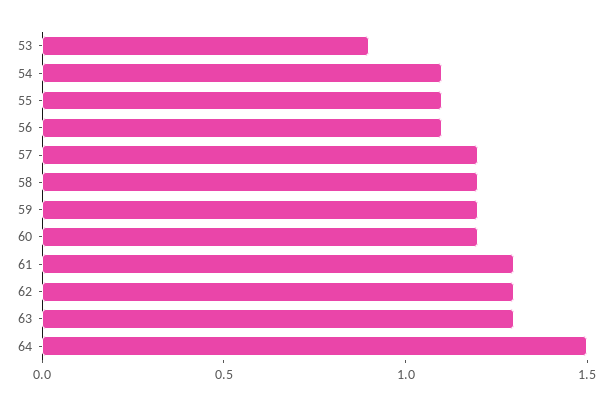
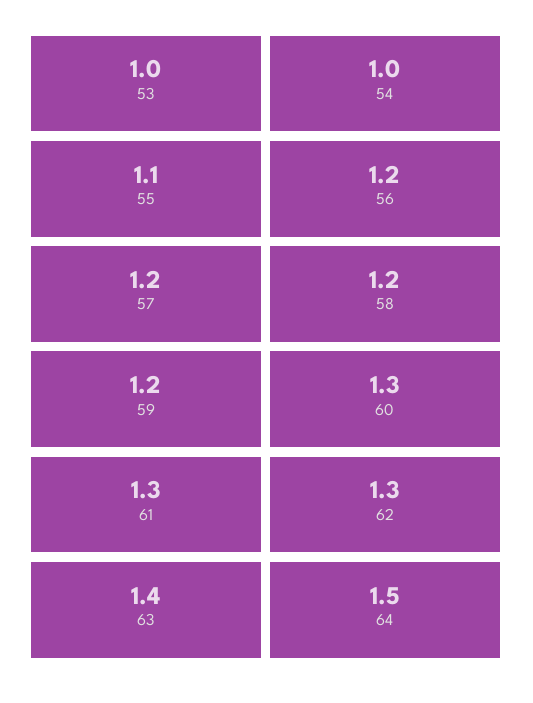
53: 0.9 -> 1
54: 1.1 -> 1
56: 1.1 -> 1.2
60: 1.2 -> 1.3
63: 1.3 -> 1.4

